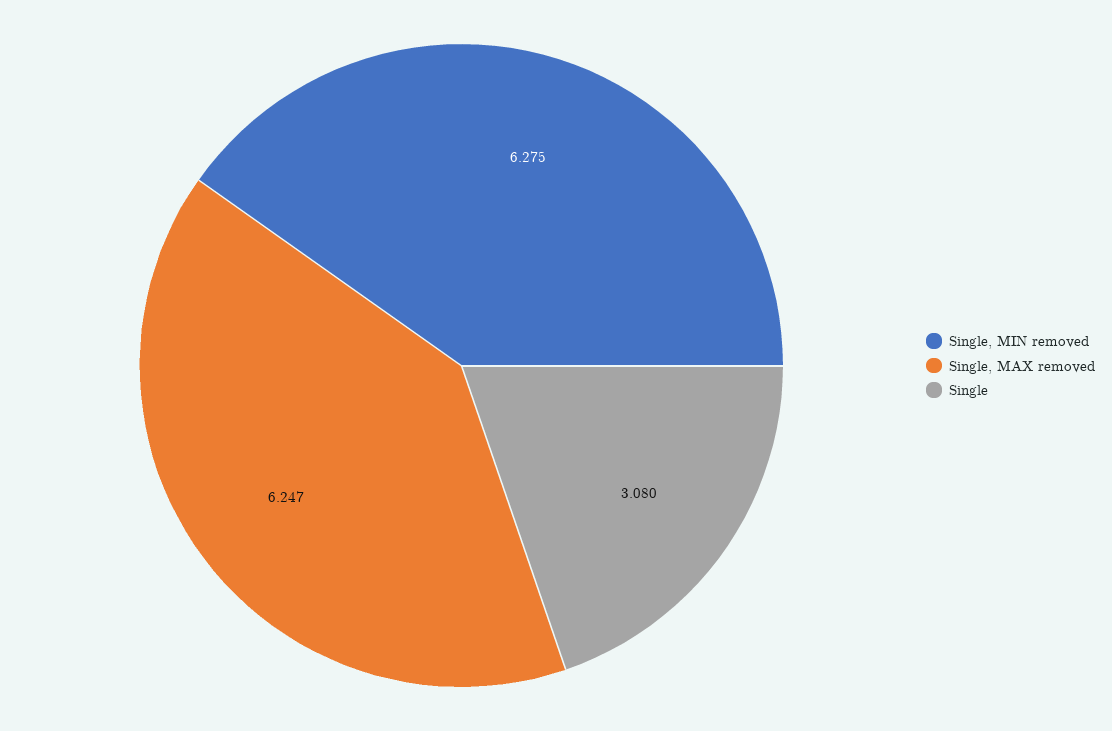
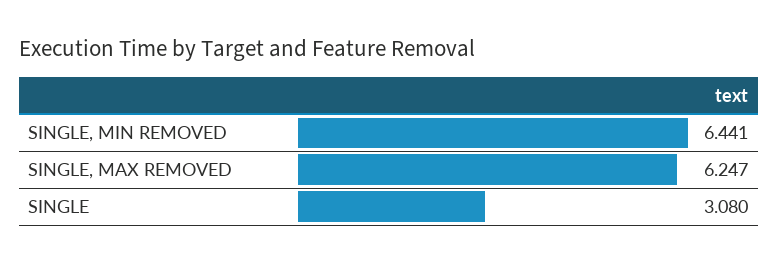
Single, MIN removed: 6.275 -> 6.441

